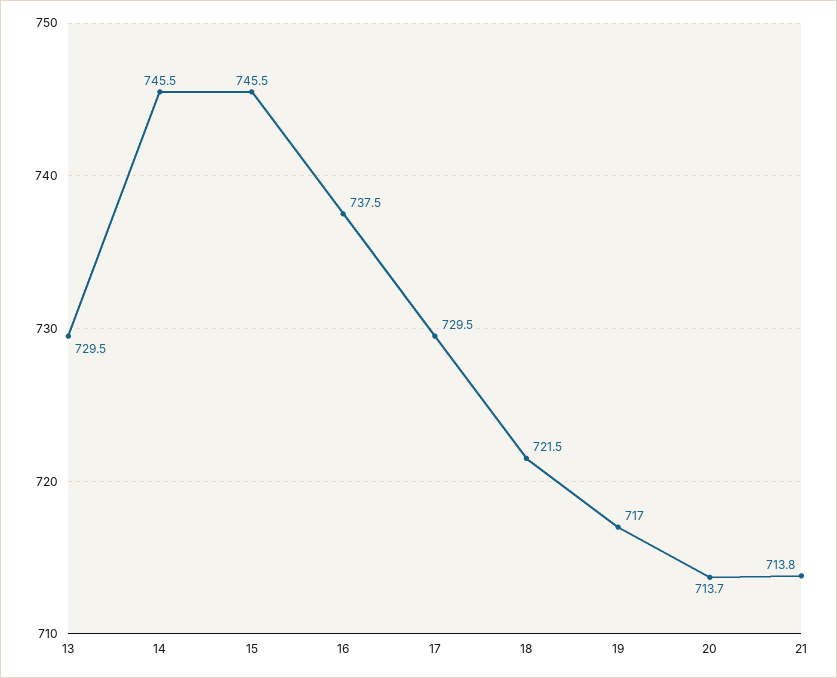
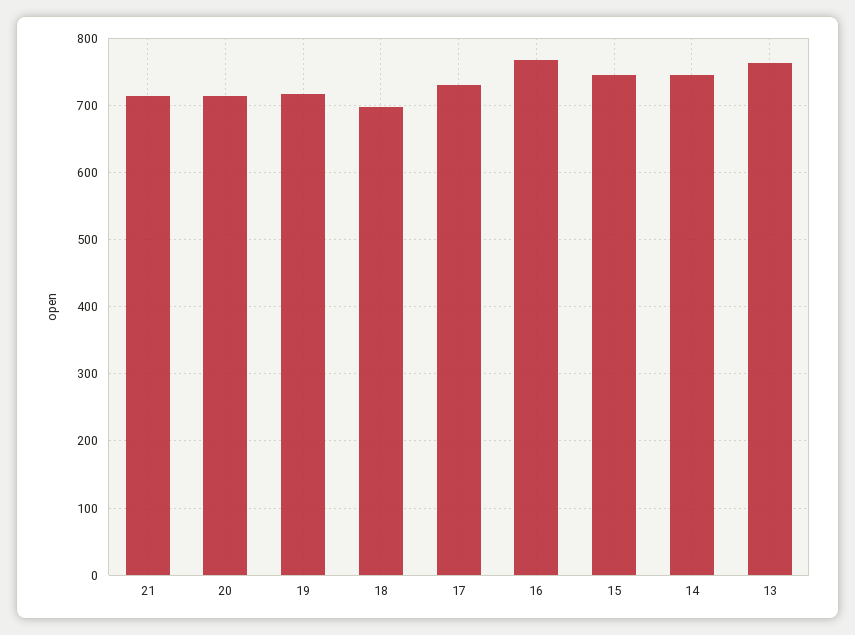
13: 729.5 -> 760
16: 737.5 -> 770
18: 721.5 -> 700

